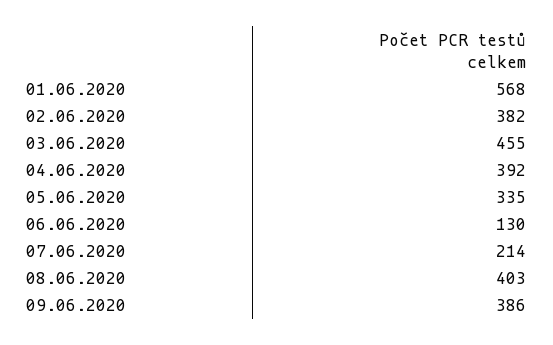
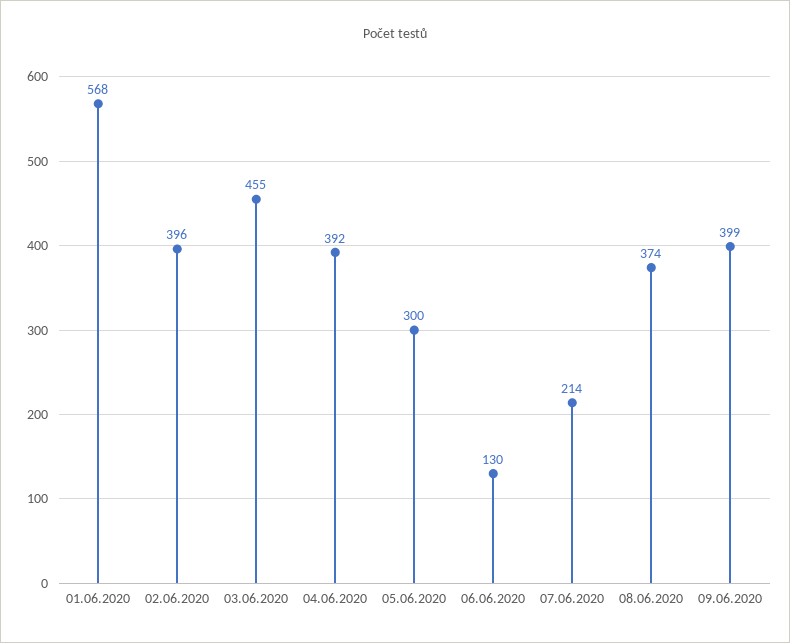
02.06.2020: 382 -> 396
05.06.2020: 335 -> 300
08.06.2020: 403 -> 374
09.06.2020: 386 -> 399

